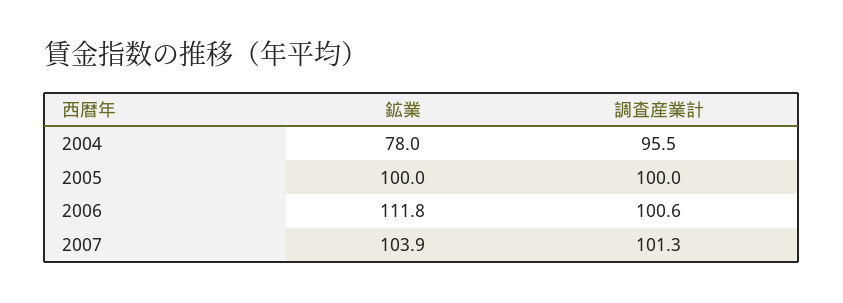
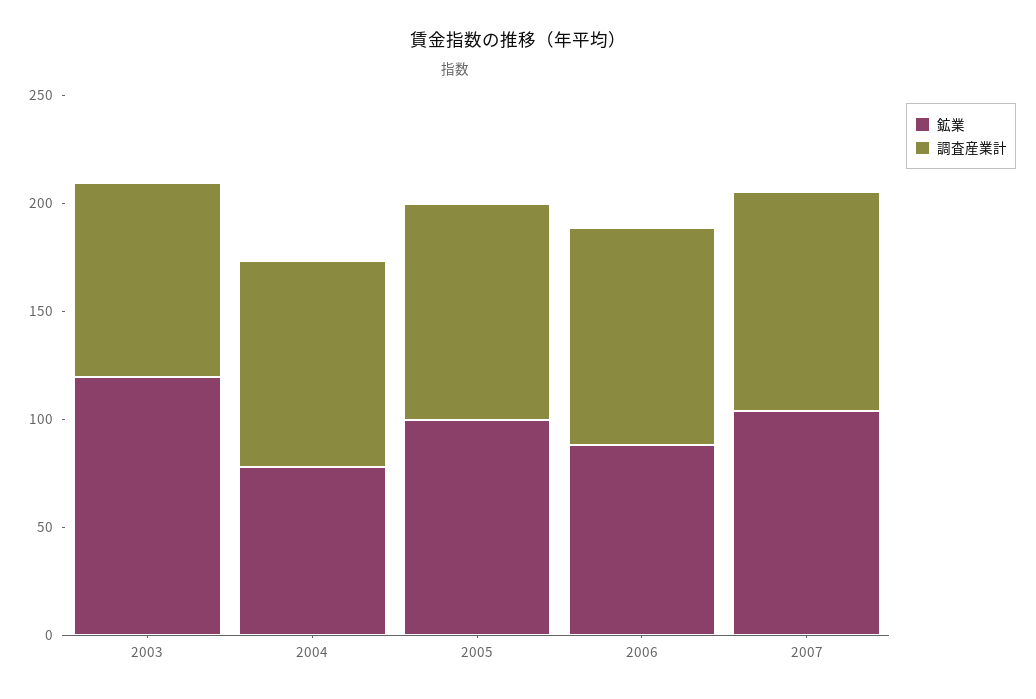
鉱業, 2006: 111.8 -> 90
鉱業, 2003: none -> 120
調査産業計, 2003: none -> 90

